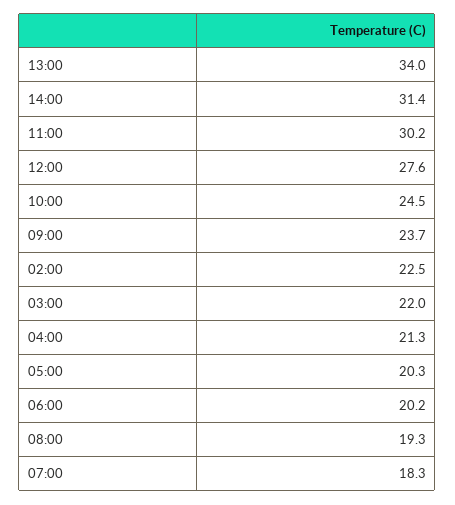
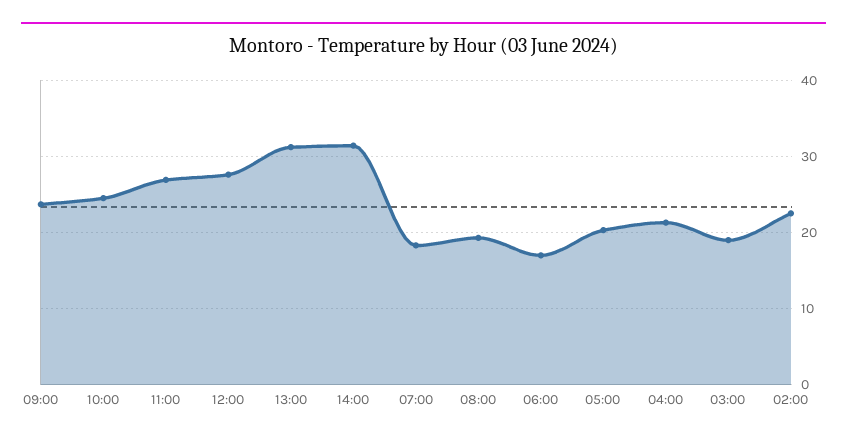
13:00: 34 -> 31
11:00: 30.2 -> 27
03:00: 22 -> 19
06:00: 20.2 -> 17

